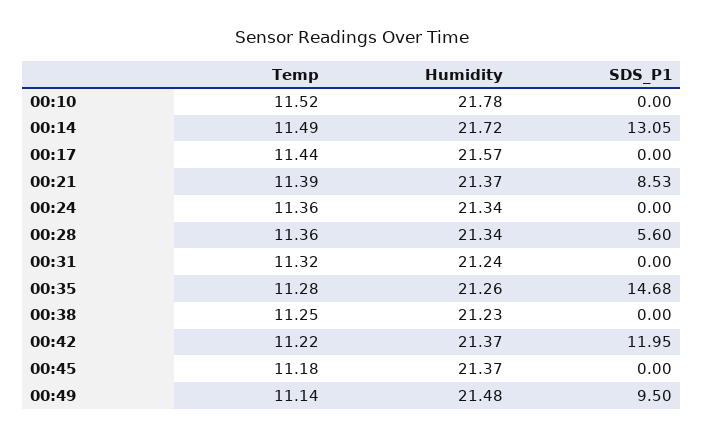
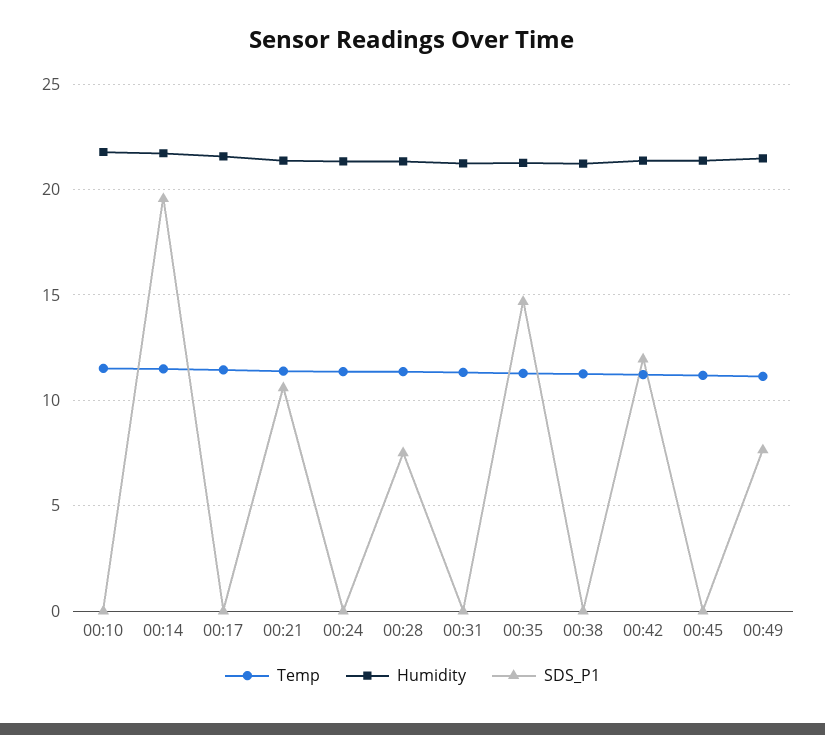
SDS_P1, 00:14: 13.05 -> 19.5
SDS_P1, 00:21: 8.53 -> 10.5
SDS_P1, 00:28: 5.6 -> 7.5
SDS_P1, 00:49: 9.5 -> 7.5

